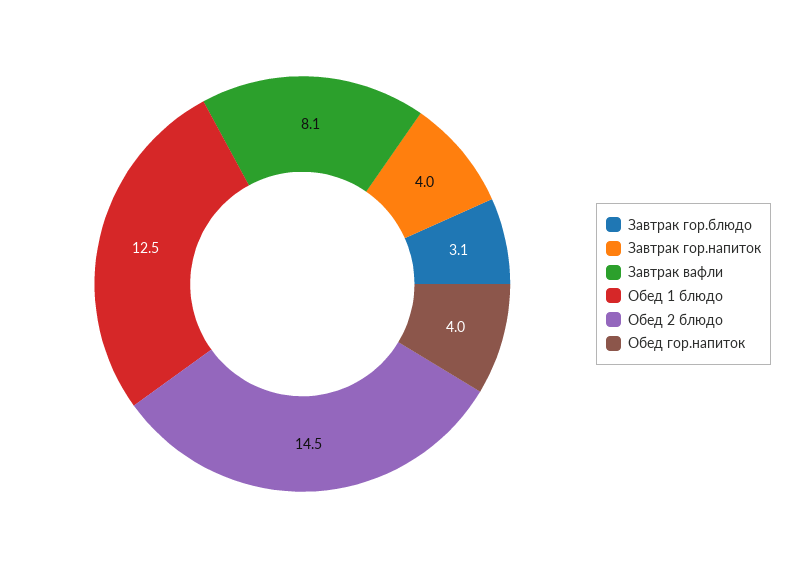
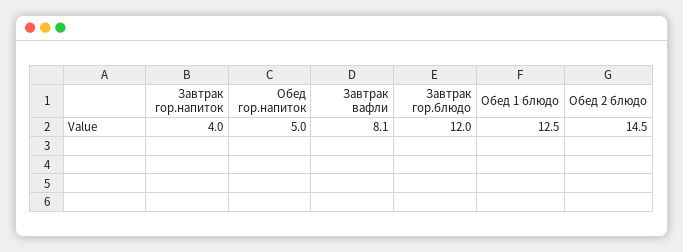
Завтрак гор.блюдо: 3.1 -> 12
Обед гор.напиток: 4 -> 5

